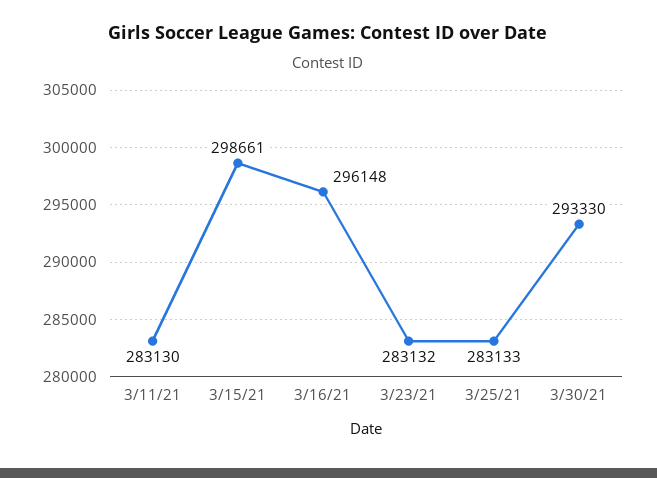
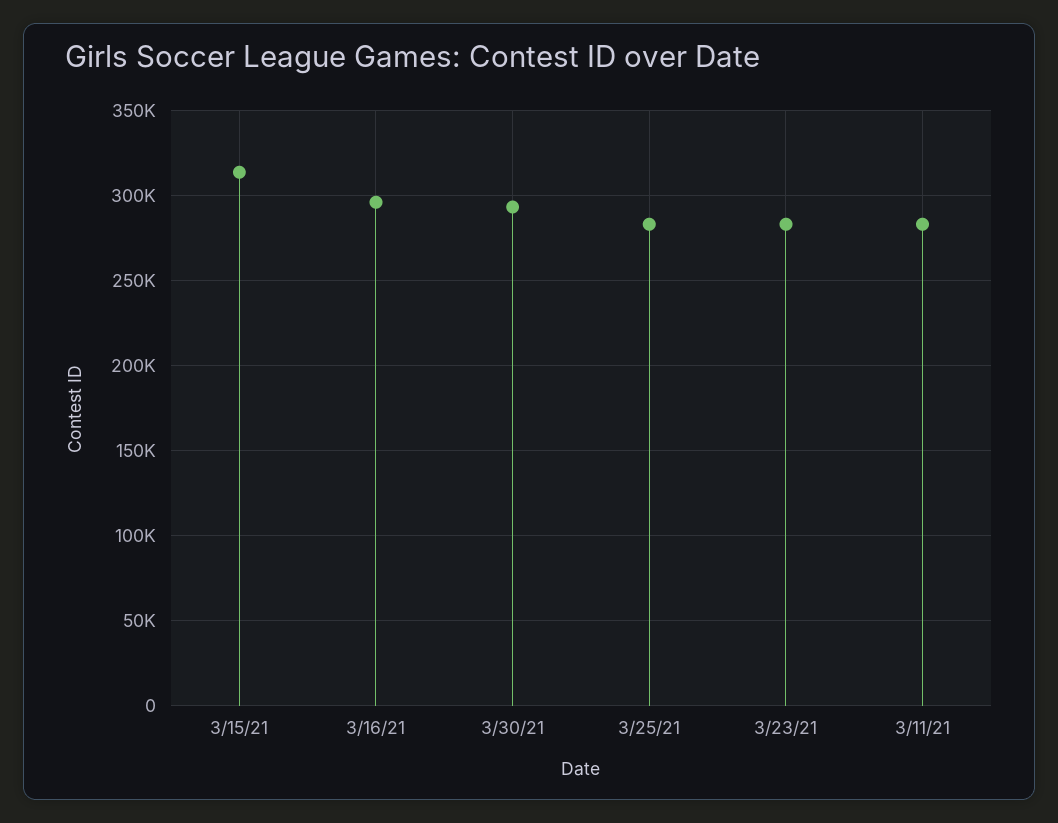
3/15/21: 298661 -> 315000

